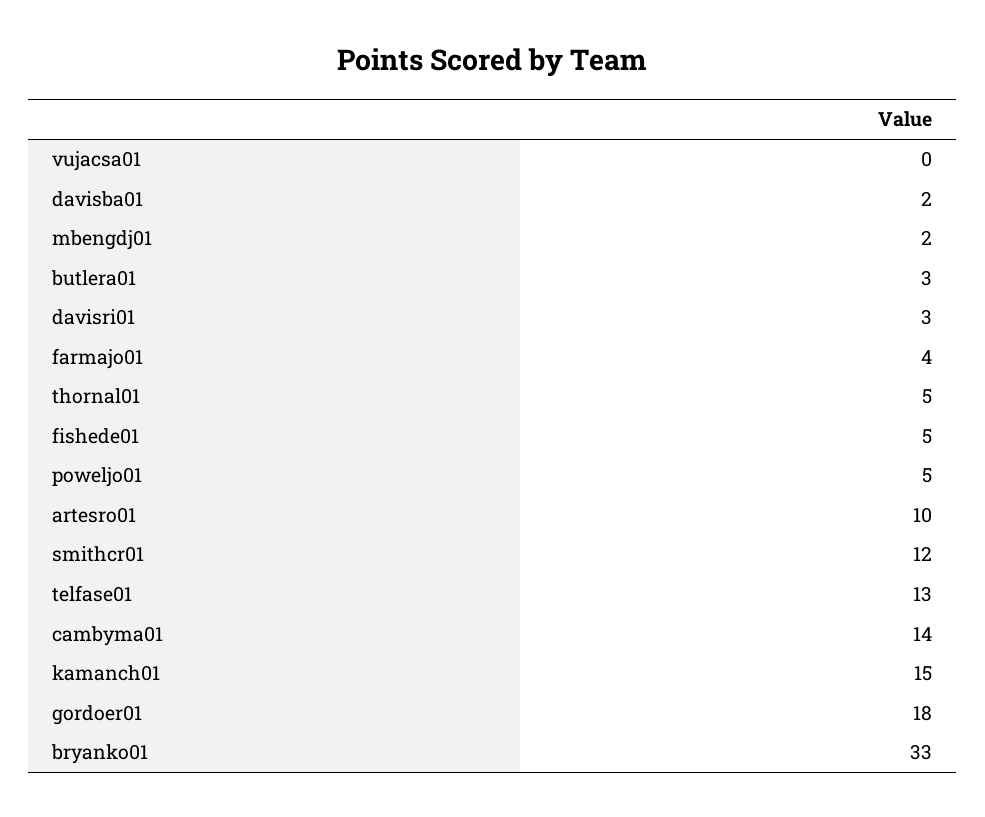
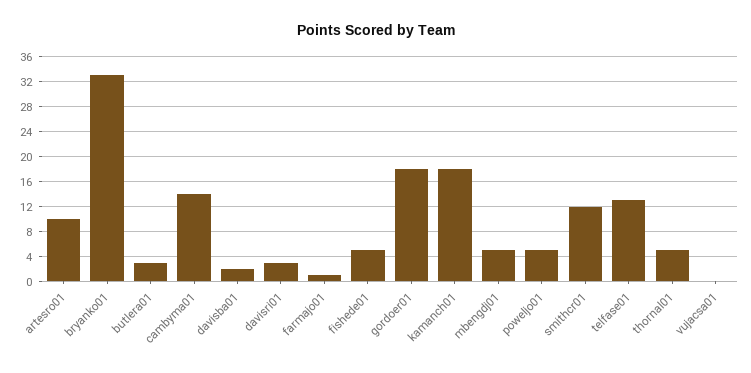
mbengdj01: 2 -> 5
farmajo01: 4 -> 1
kamanch01: 15 -> 18

